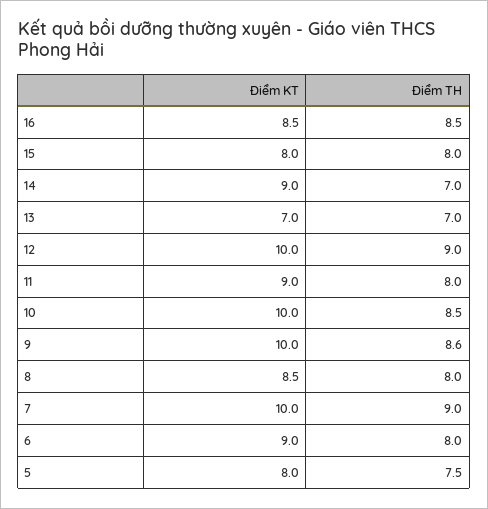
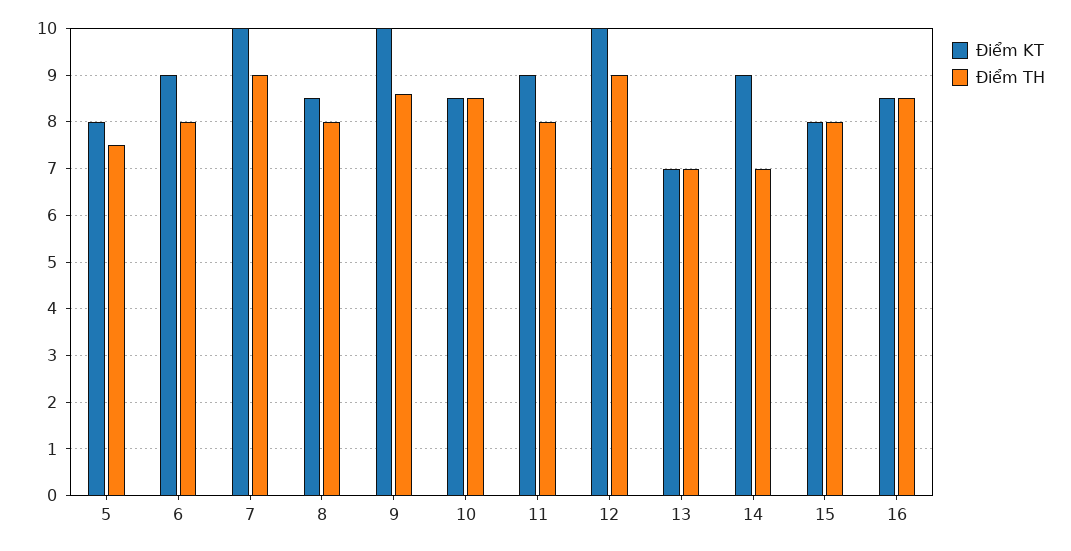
Điểm KT, 10: 10 -> 8.5

